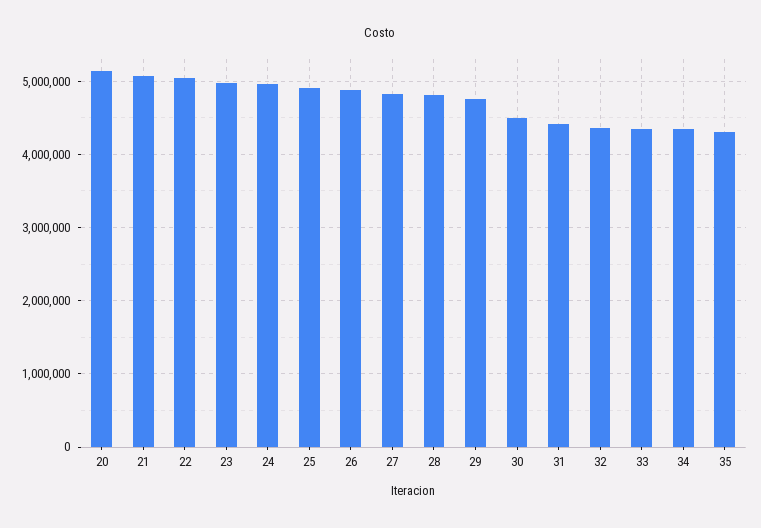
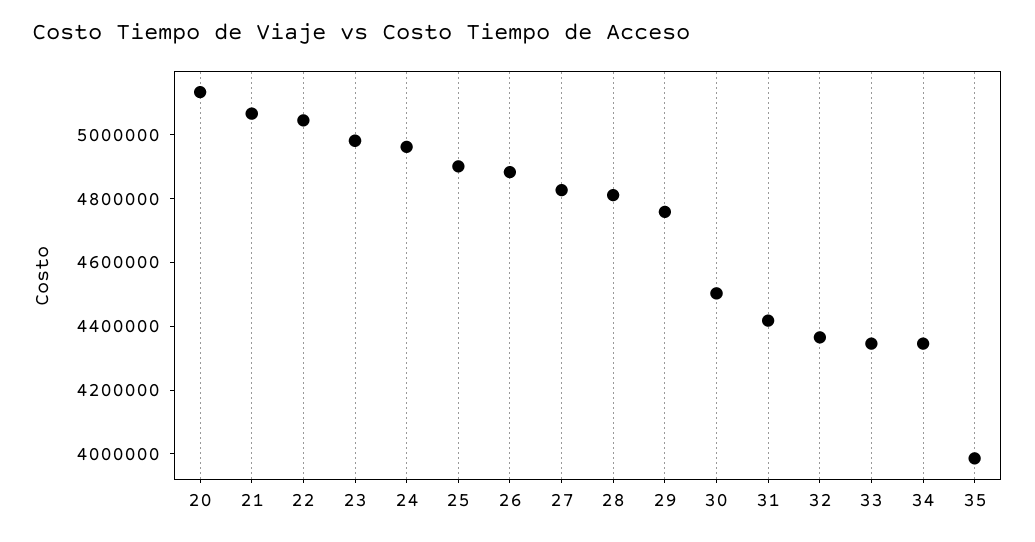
35: 4300000 -> 4000000

